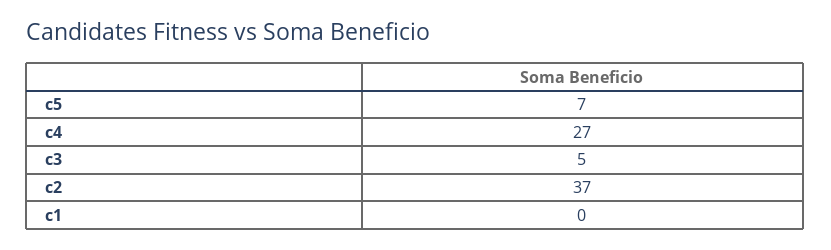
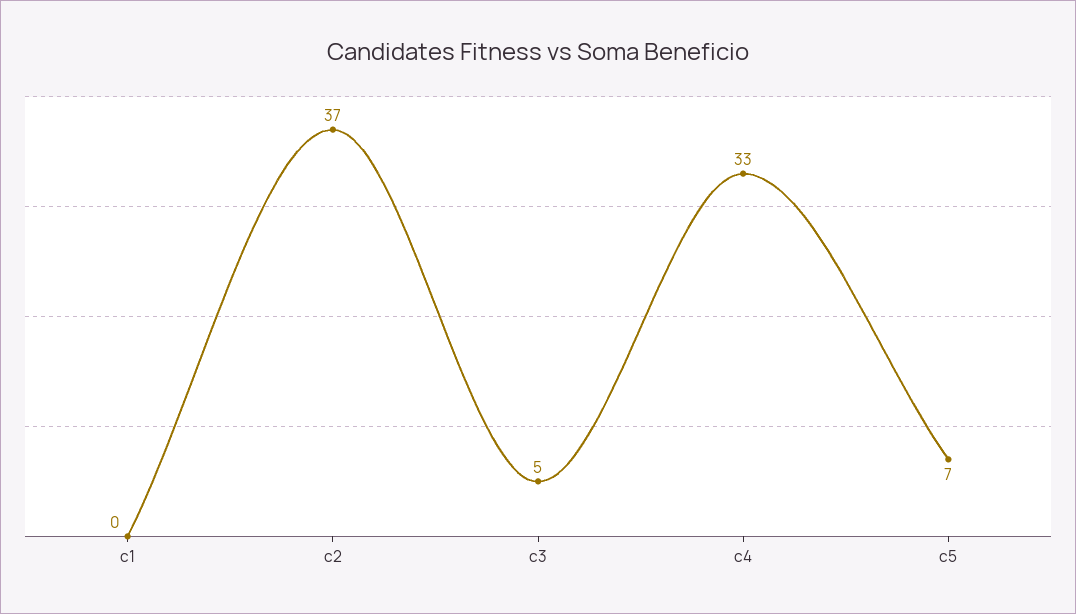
c4: 27 -> 33

